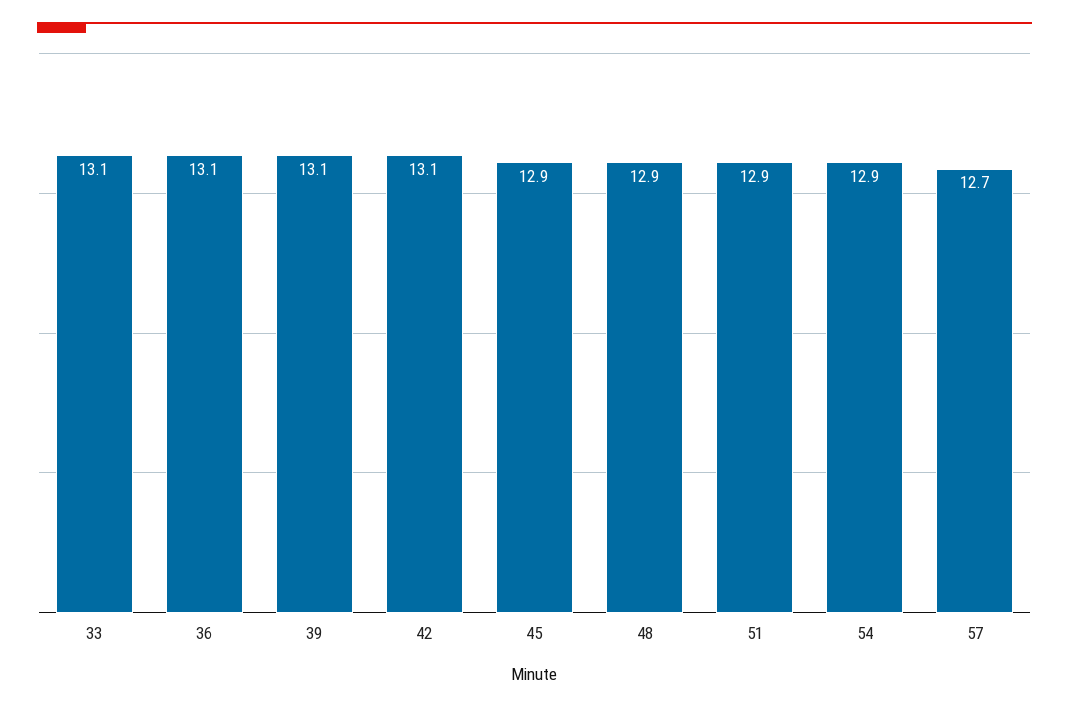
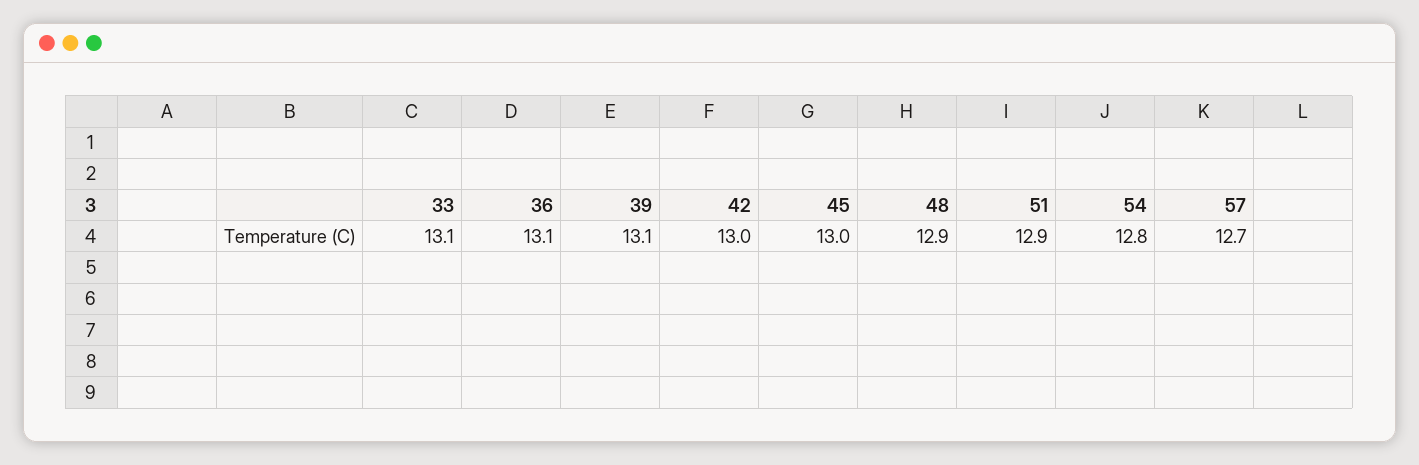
42: 13.1 -> 13
45: 12.9 -> 13
54: 12.9 -> 12.8

